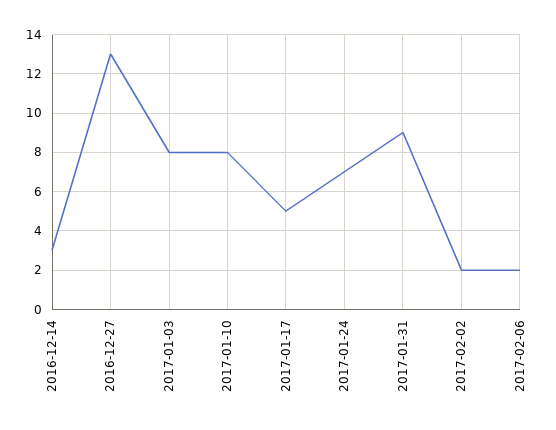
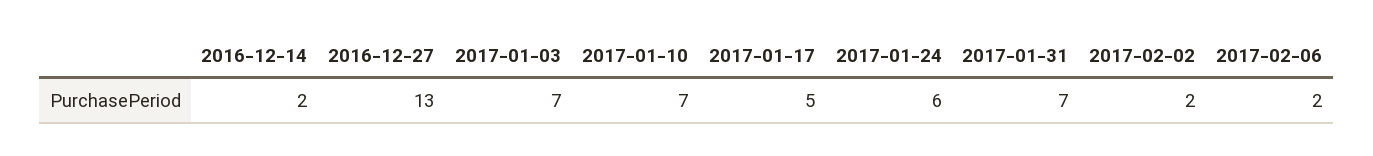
2016-12-14: 3 -> 2
2017-01-03: 8 -> 7
2017-01-10: 8 -> 7
2017-01-24: 7 -> 6
2017-01-31: 9 -> 7

